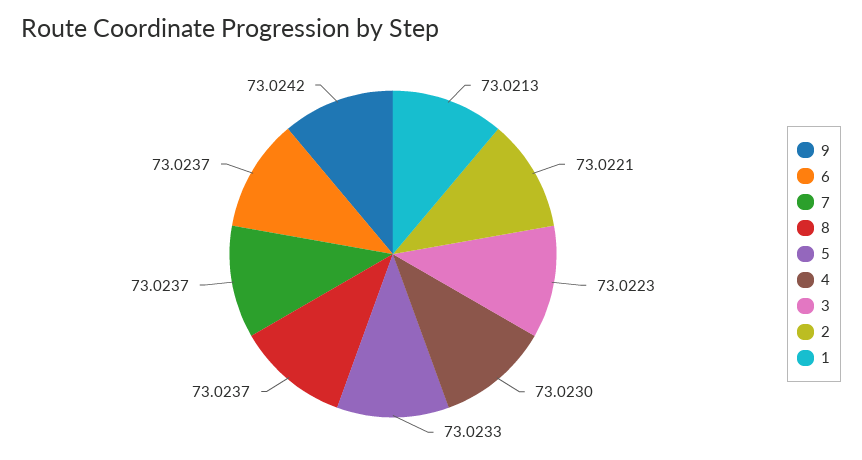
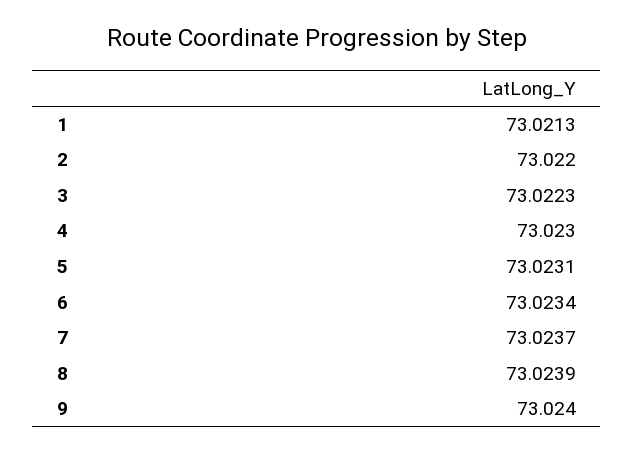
9: 73.0242 -> 73.024
6: 73.0237 -> 73.0234
8: 73.0237 -> 73.0239
5: 73.0233 -> 73.0231
2: 73.0221 -> 73.022

